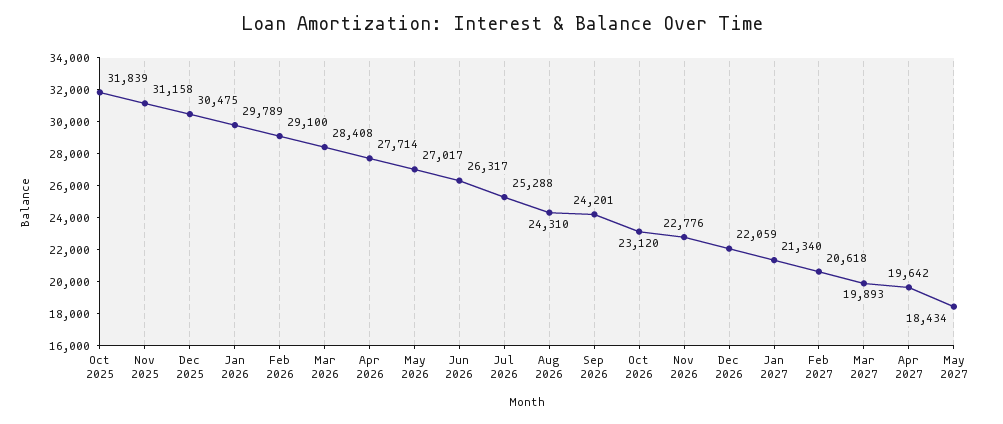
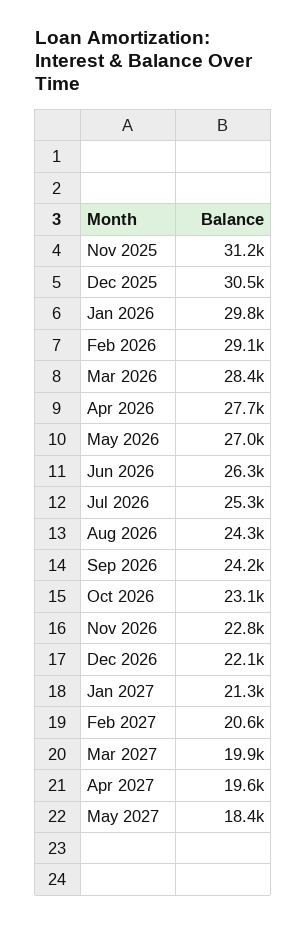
Oct 2025: 31839 -> none

